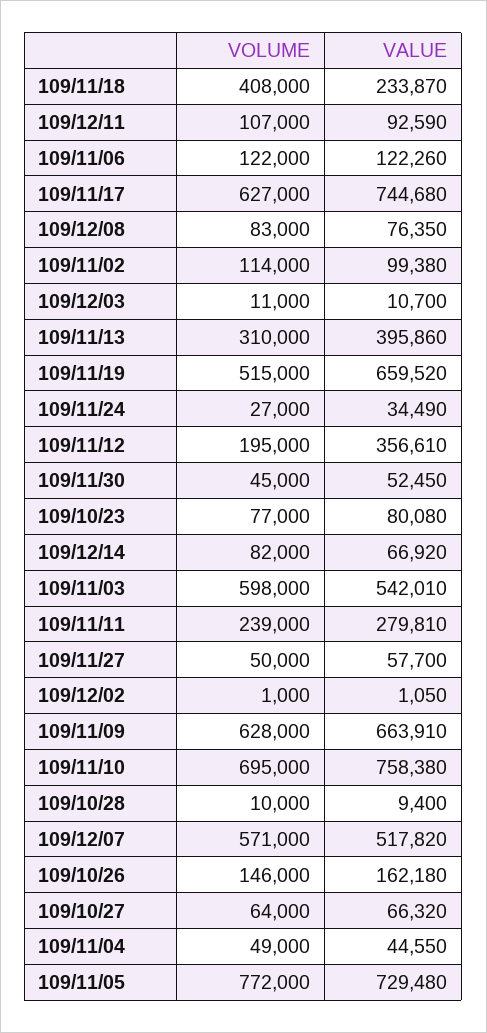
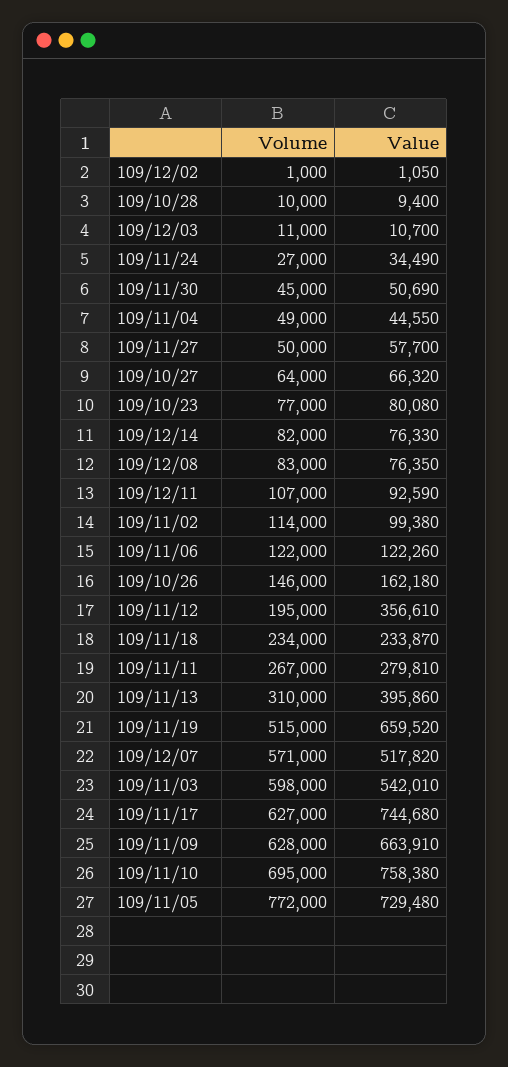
VOLUME, 109/11/18: 408000 -> 234000
VALUE, 109/11/30: 52450 -> 50690
VALUE, 109/12/14: 66920 -> 76330
VOLUME, 109/11/11: 239000 -> 267000

